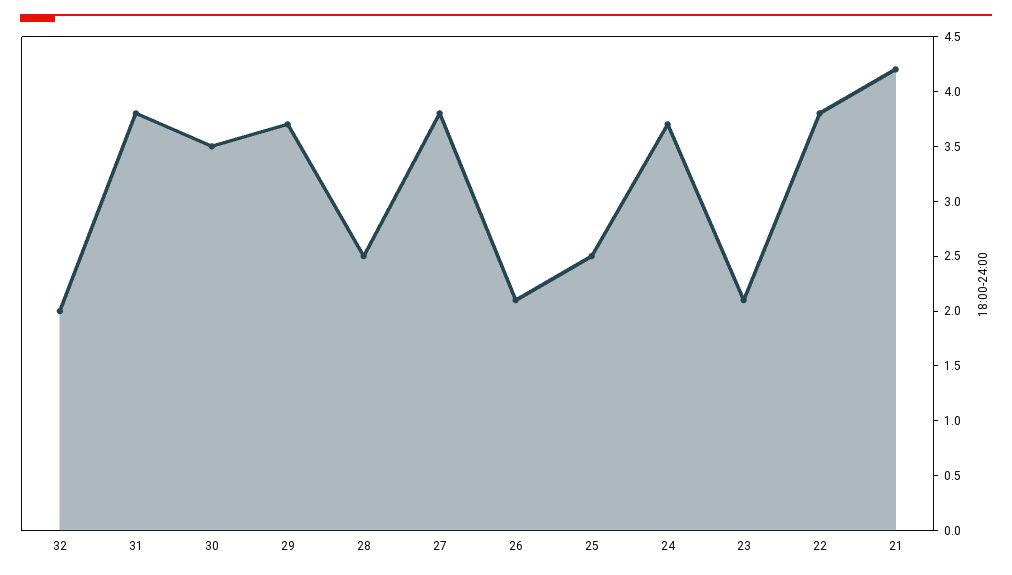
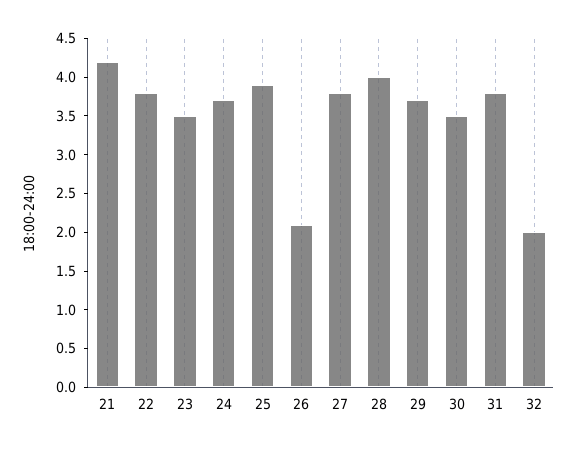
28: 2.5 -> 4
25: 2.5 -> 4
23: 2.1 -> 3.5

